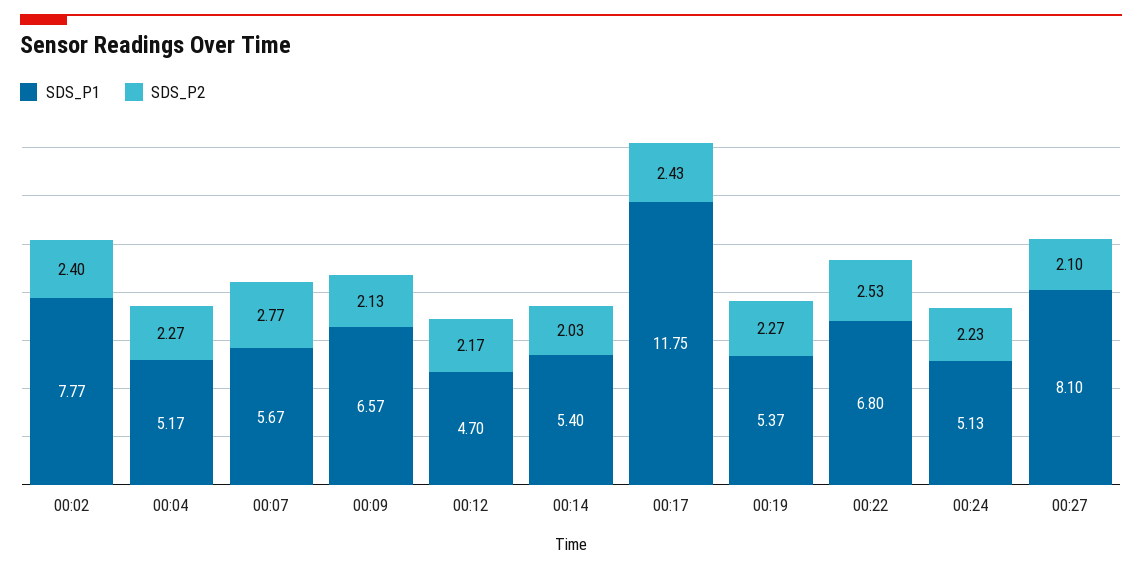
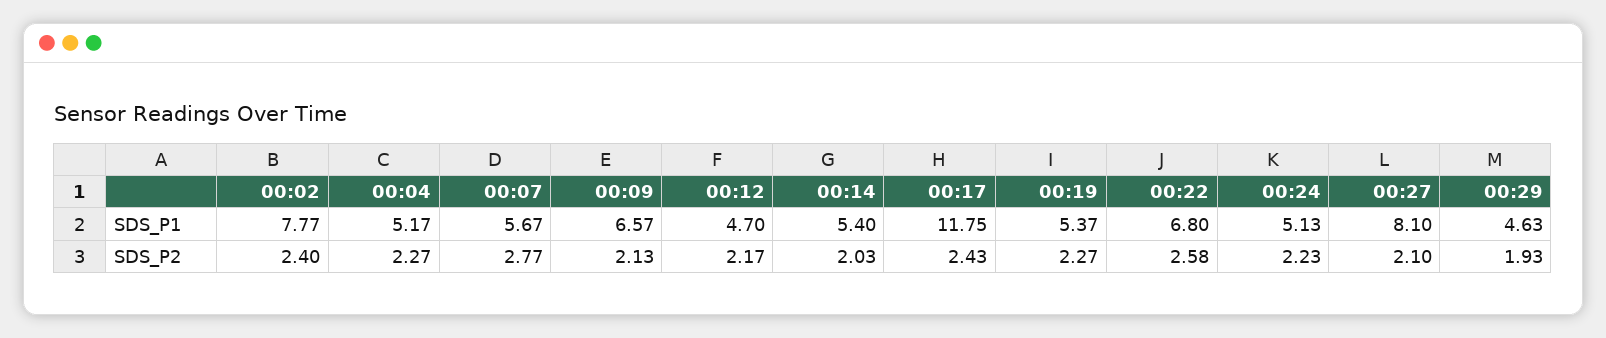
SDS_P2, 00:22: 2.53 -> 2.58
SDS_P1, 00:29: none -> 4.63
SDS_P2, 00:29: none -> 1.93

